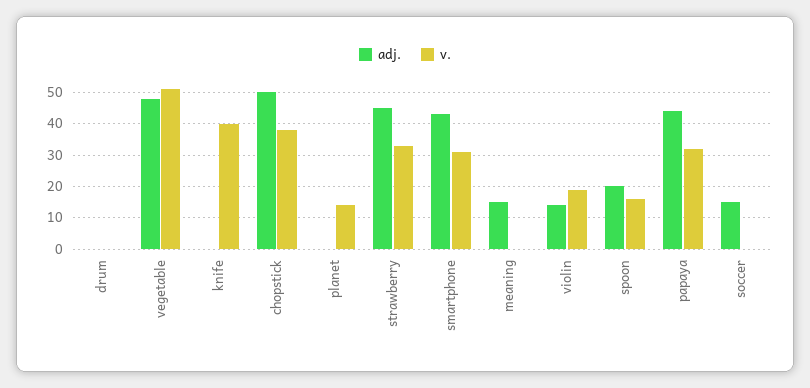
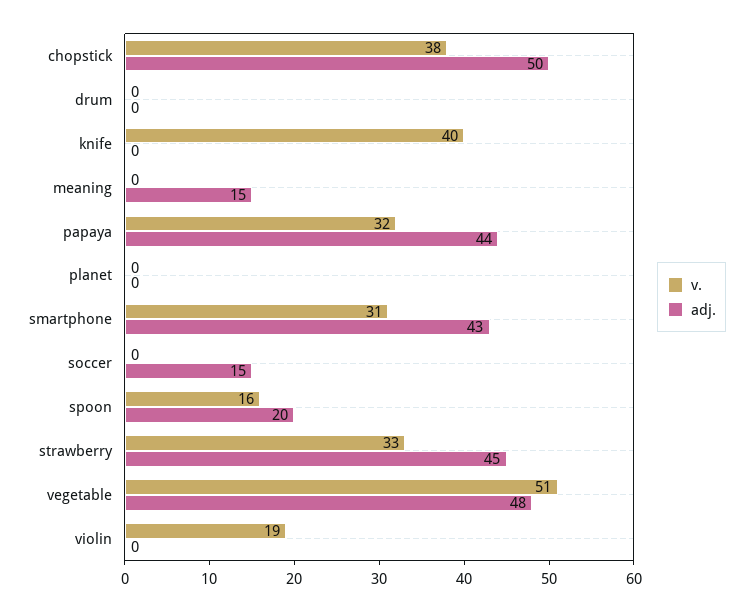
v., planet: 15 -> 0
adj., violin: 15 -> 0

